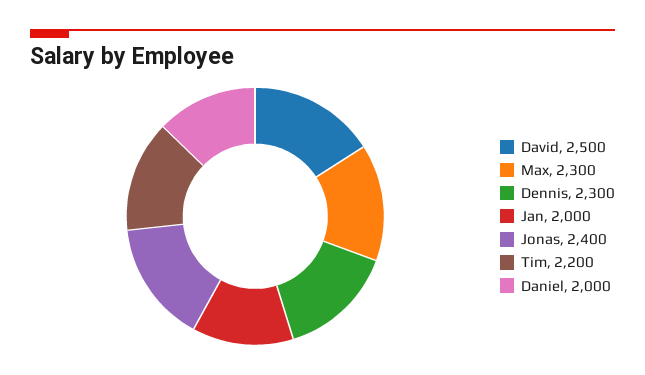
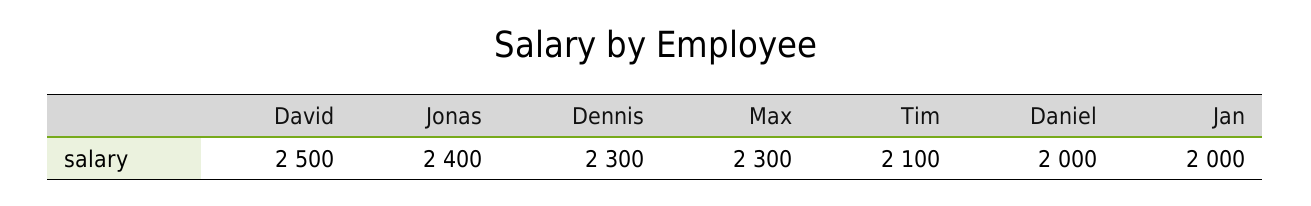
Tim: 2200 -> 2100

